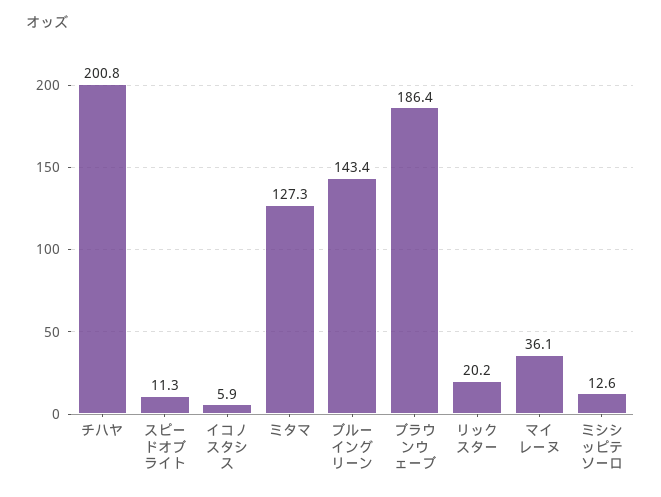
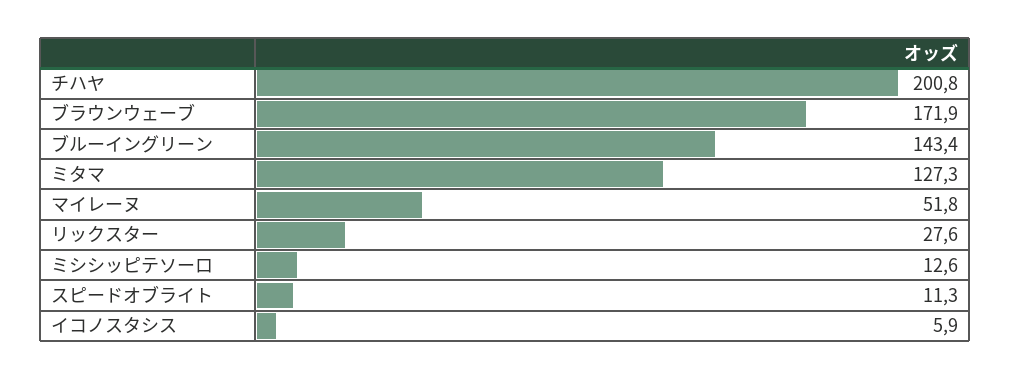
ブラウンウェーブ: 186.4 -> 171.9
リックスター: 20.2 -> 27.6
マイレーヌ: 36.1 -> 51.8

